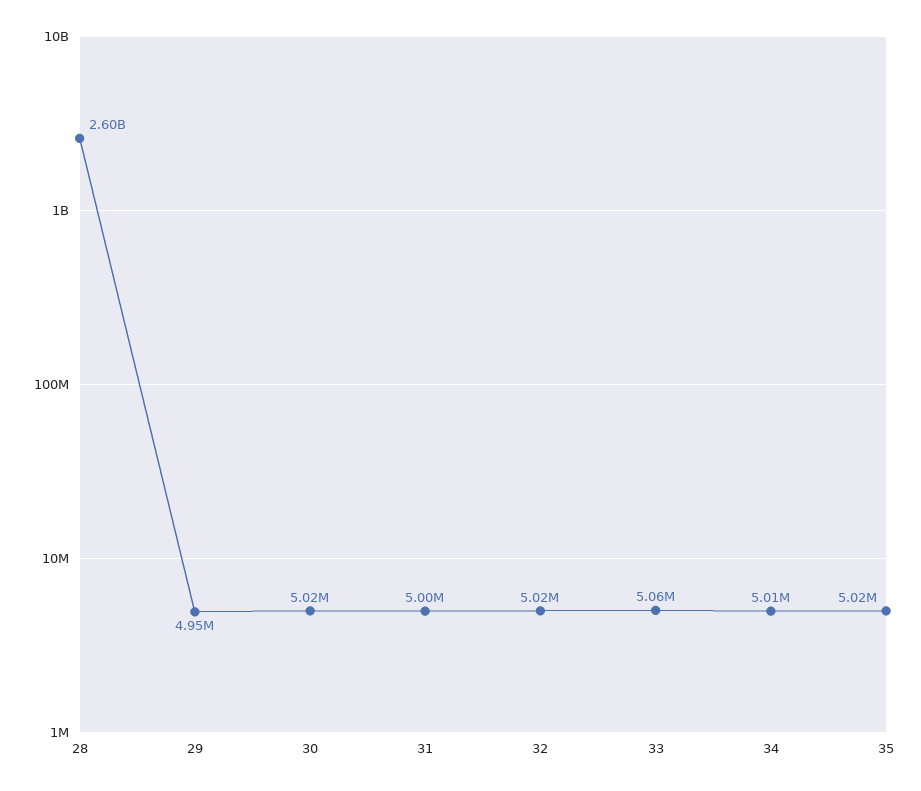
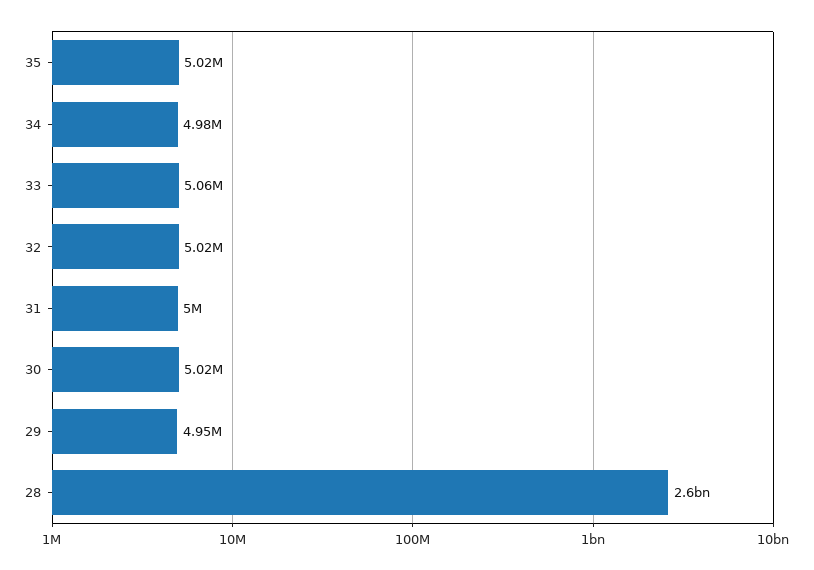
34: 5010000 -> 4980000

